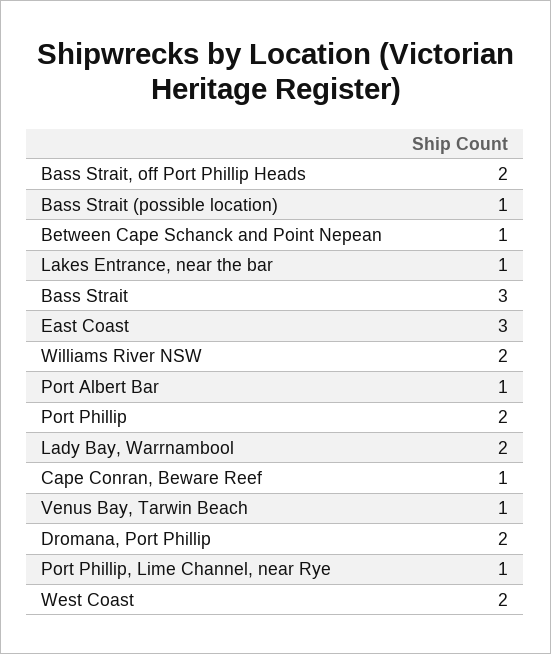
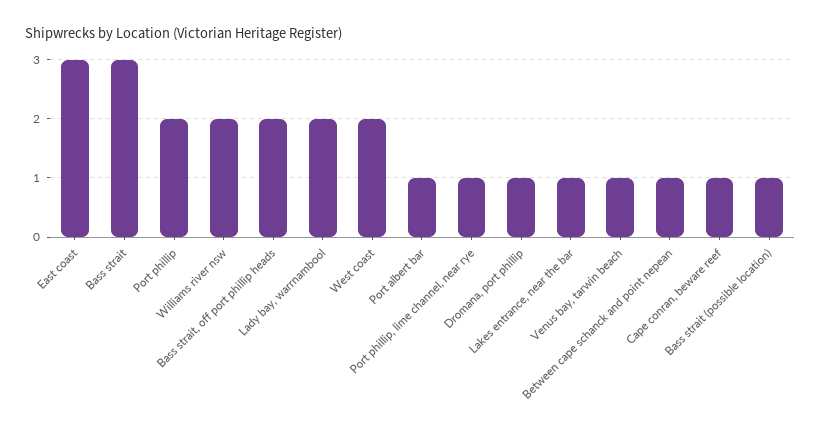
Dromana, Port Phillip: 2 -> 1

